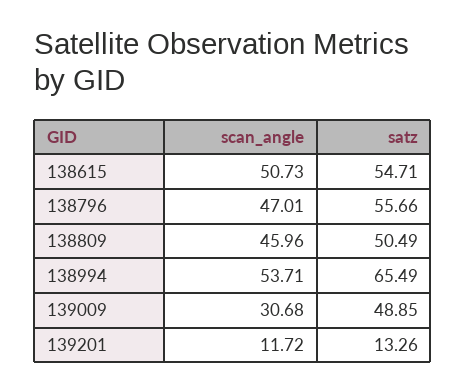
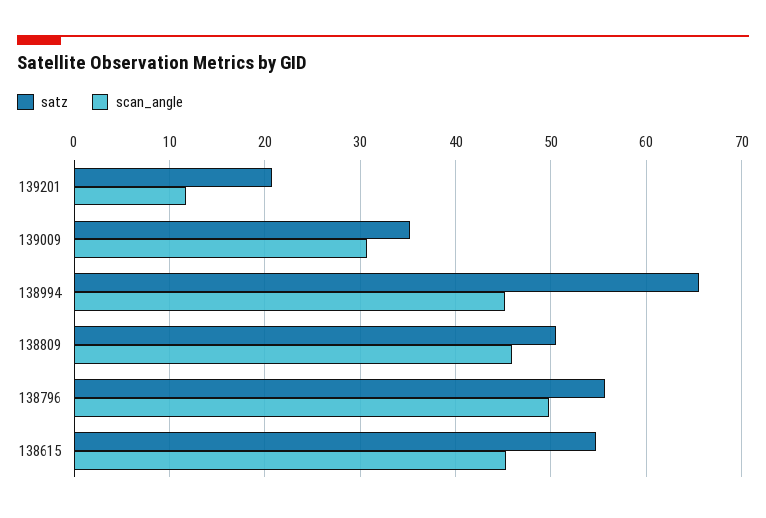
scan_angle, 138615: 50.73 -> 45
scan_angle, 138796: 47.01 -> 50
scan_angle, 138994: 53.71 -> 45
satz, 139009: 48.85 -> 35
satz, 139201: 13.26 -> 21

